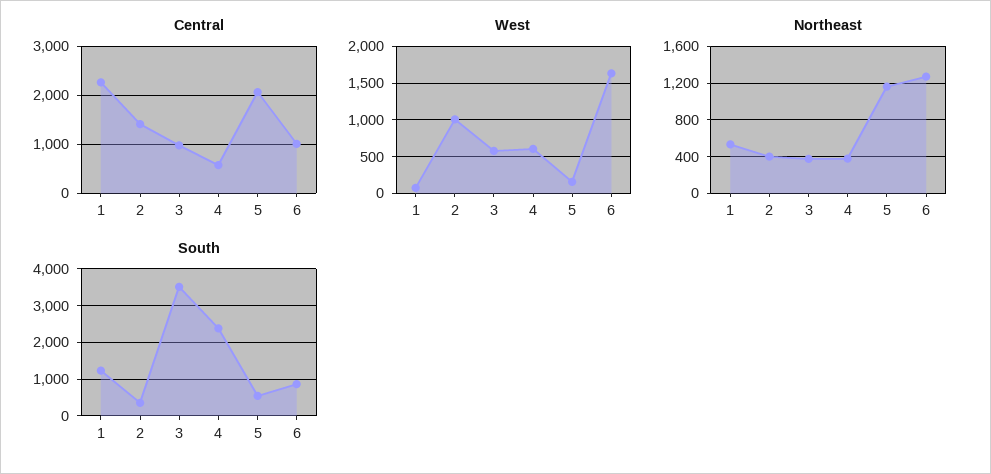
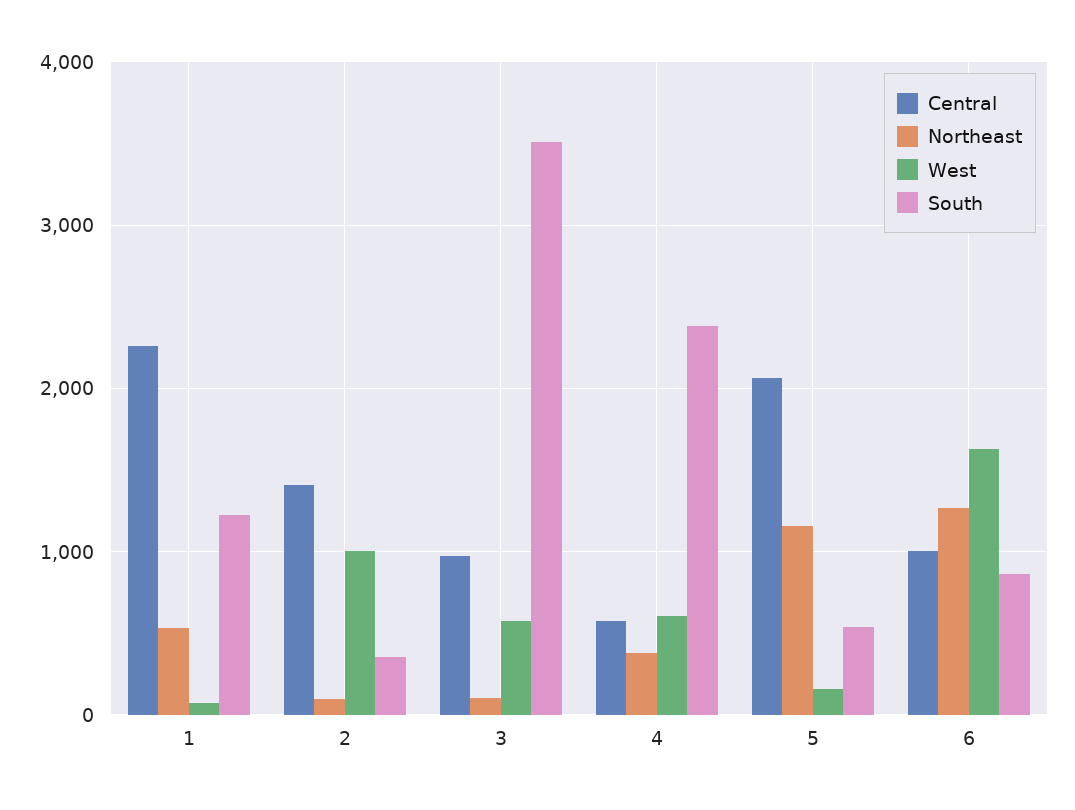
Northeast, 2: 400 -> 100
Northeast, 3: 400 -> 100

